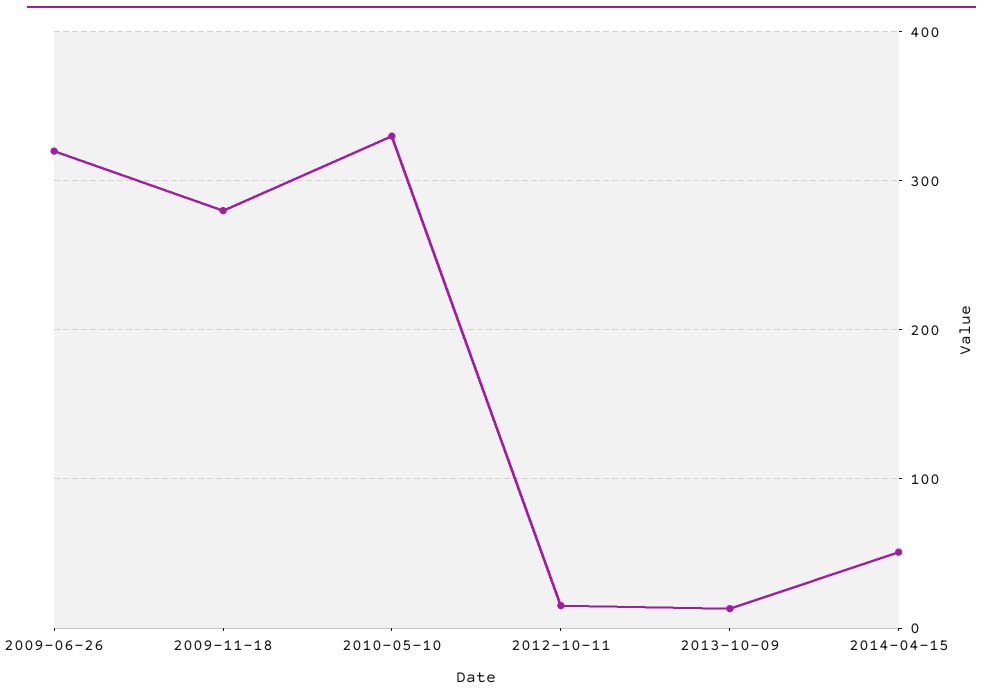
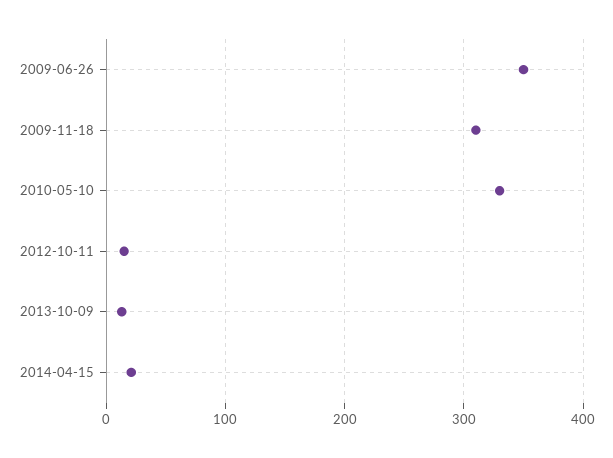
2009-06-26: 320 -> 350
2009-11-18: 280 -> 310
2014-04-15: 50 -> 20

